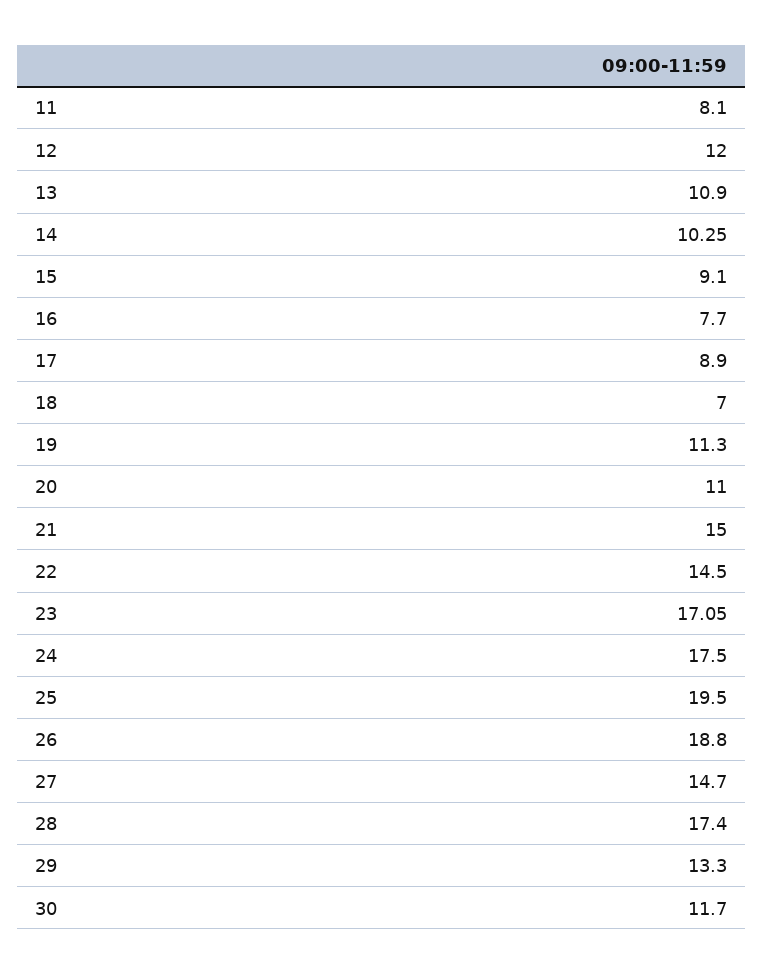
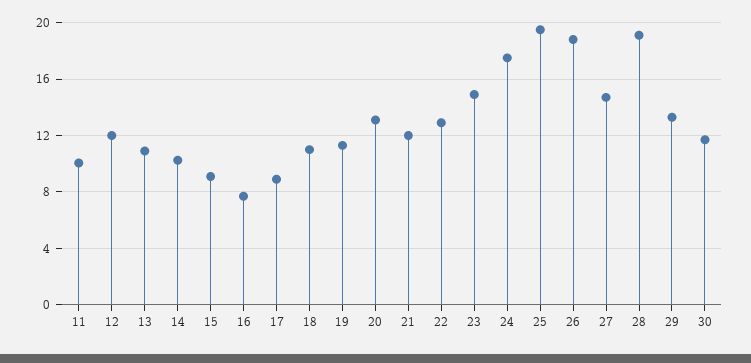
11: 8.1 -> 10
18: 7 -> 11
20: 11 -> 13
21: 15 -> 12
22: 14.5 -> 13
23: 17.05 -> 15
28: 17.4 -> 19

